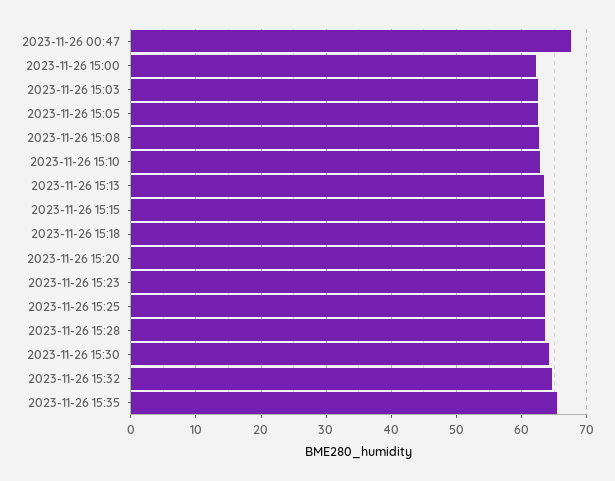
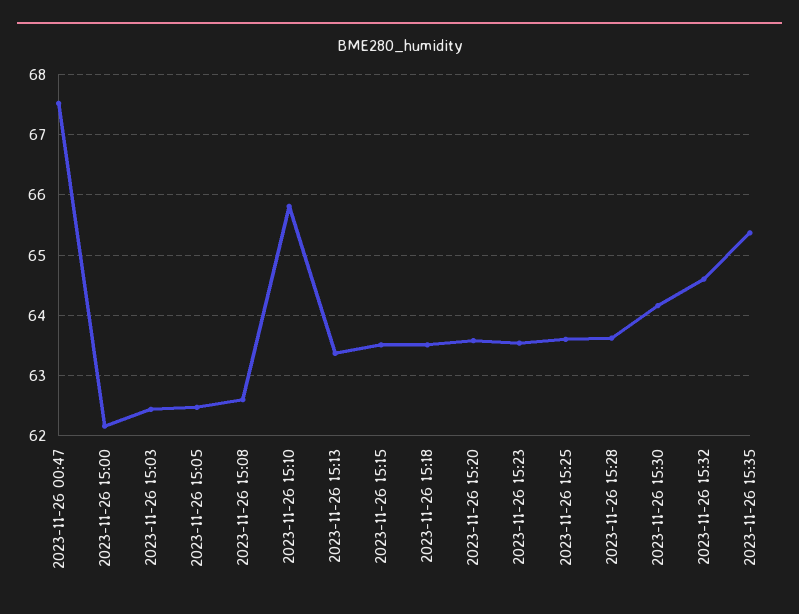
2023-11-26 15:10: 63 -> 65.8

